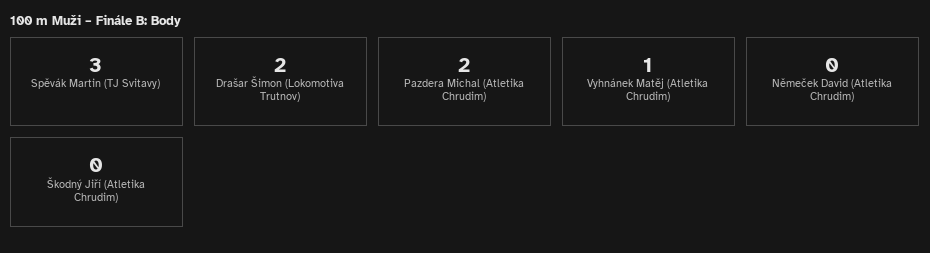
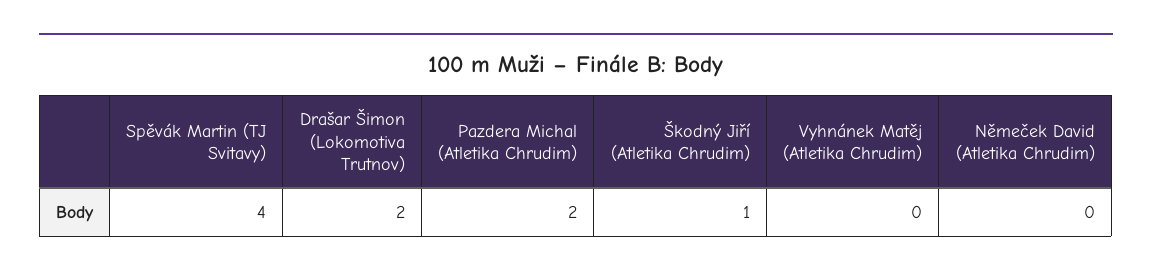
Spěvák Martin (TJ Svitavy): 3 -> 4
Vyhnánek Matěj (Atletika Chrudim): 1 -> 0
Škodný Jiří (Atletika Chrudim): 0 -> 1

